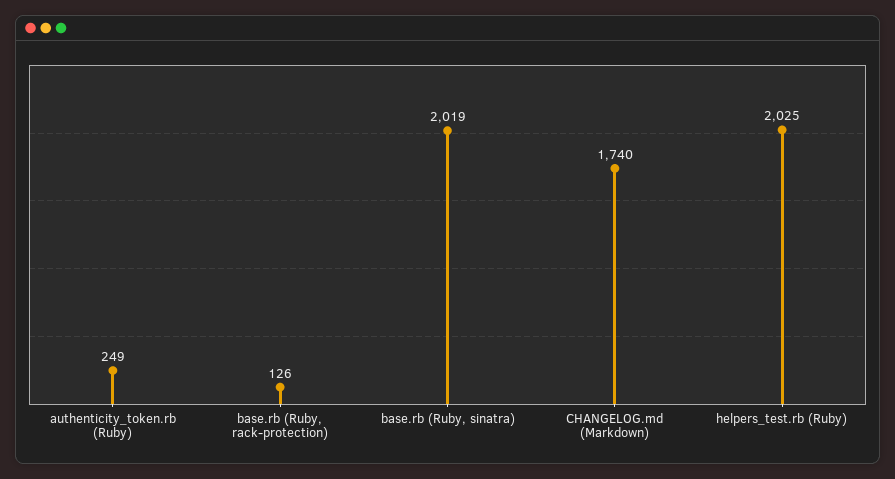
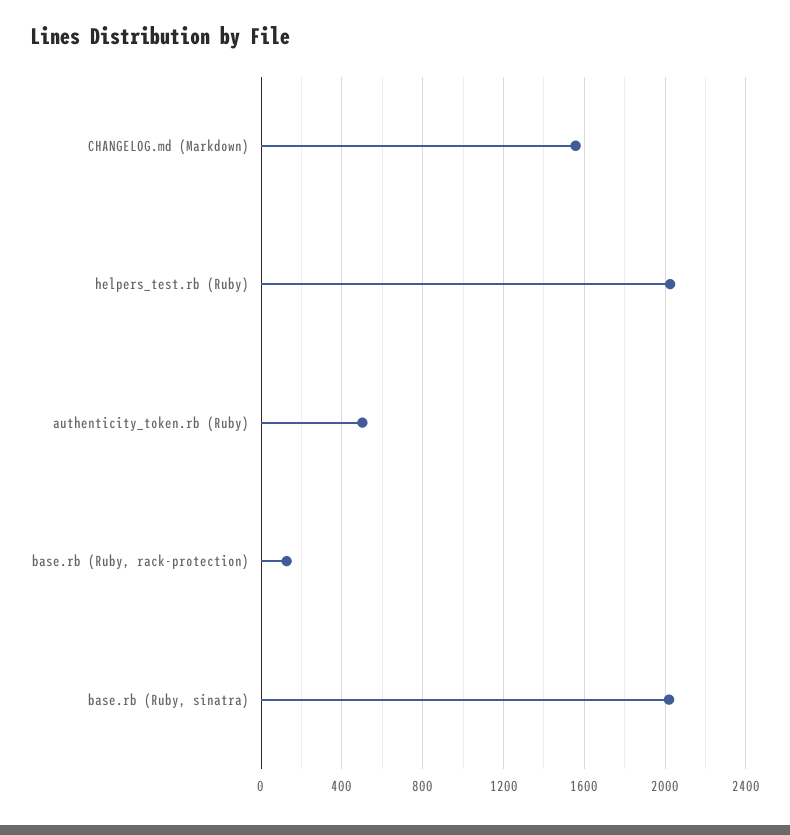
authenticity_token.rb (Ruby): 249 -> 500
CHANGELOG.md (Markdown): 1740 -> 1550

